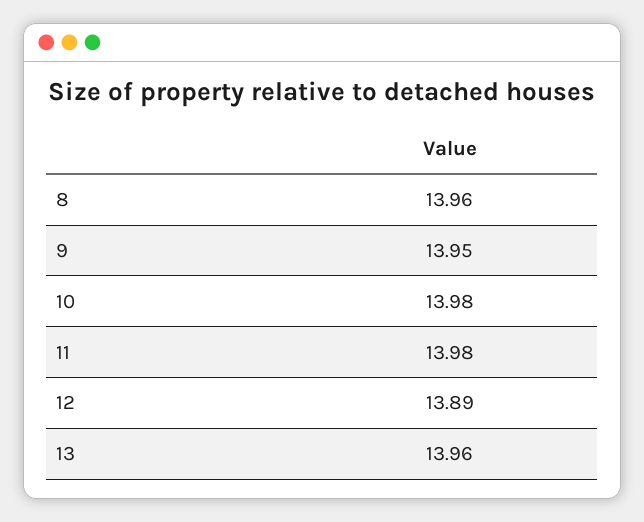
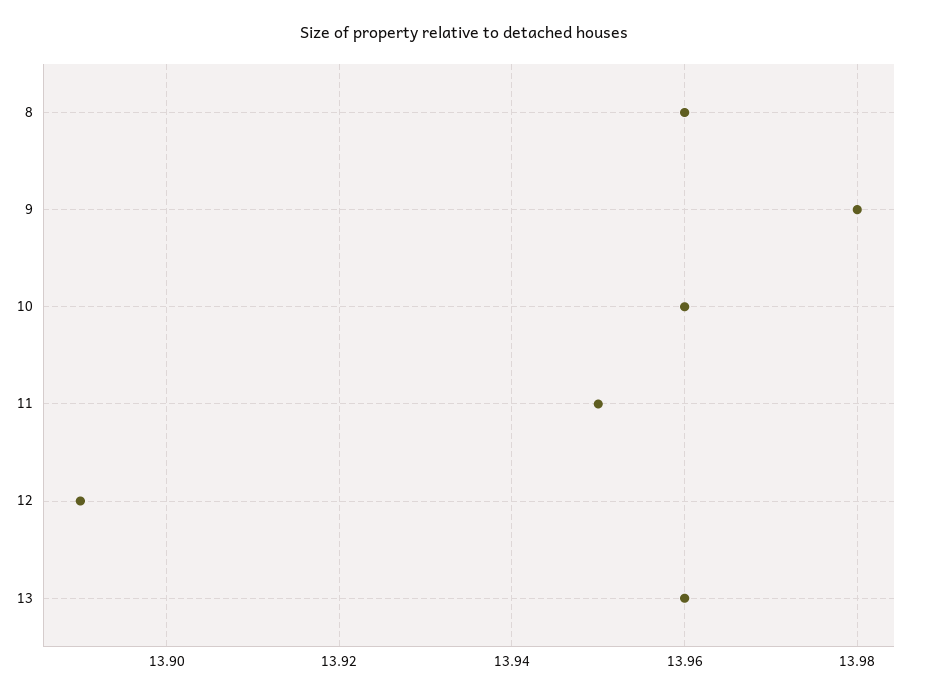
9: 13.95 -> 13.98
10: 13.98 -> 13.96
11: 13.98 -> 13.95

